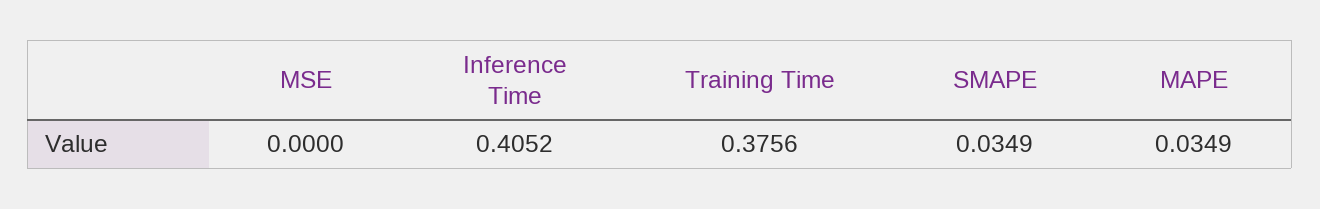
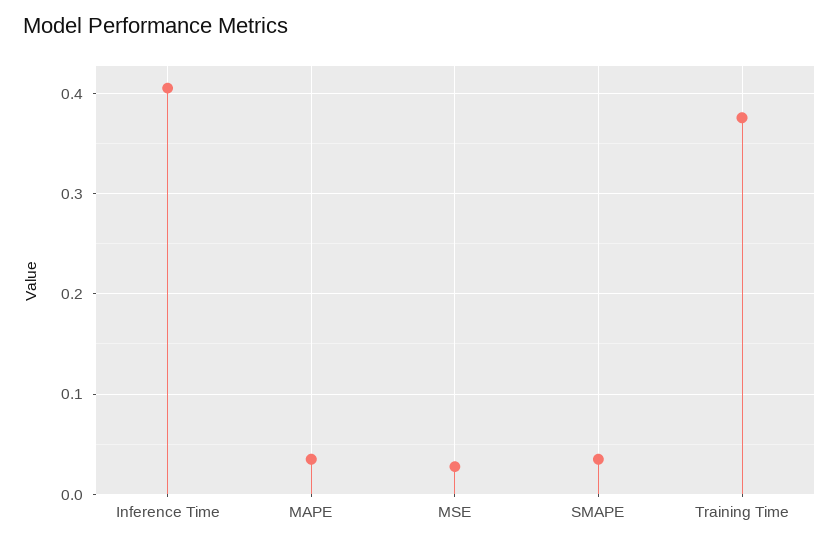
MSE: 0 -> 0.03

